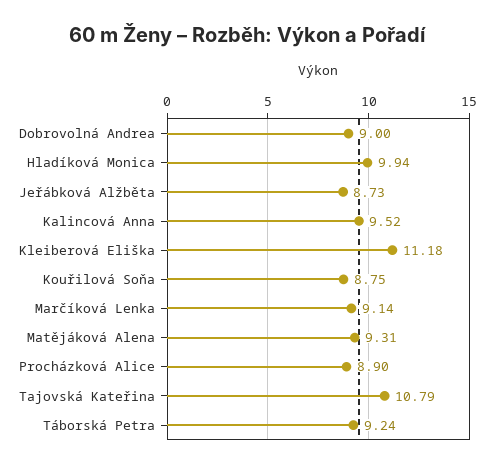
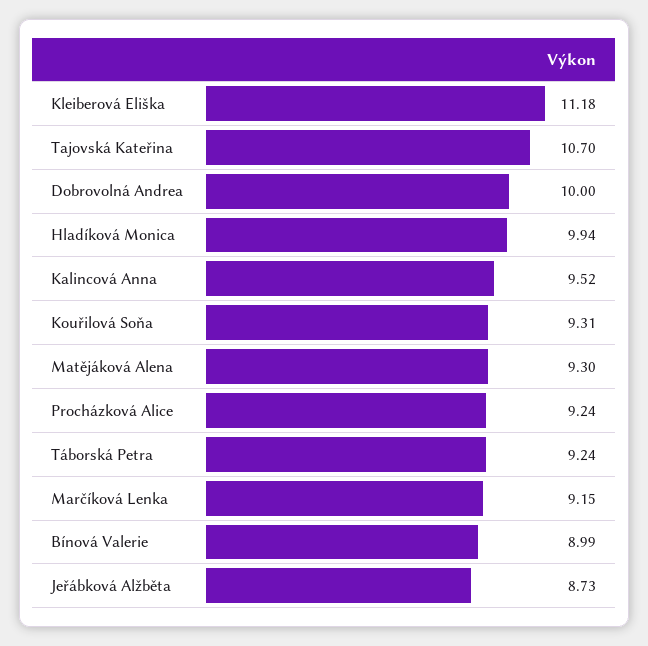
Dobrovolná Andrea: 9 -> 10
Kouřilová Soňa: 8.75 -> 9.31
Marčíková Lenka: 9.14 -> 9.15
Matějáková Alena: 9.31 -> 9.3
Procházková Alice: 8.9 -> 9.24
Tajovská Kateřina: 10.79 -> 10.7
Bínová Valerie: none -> 8.99

